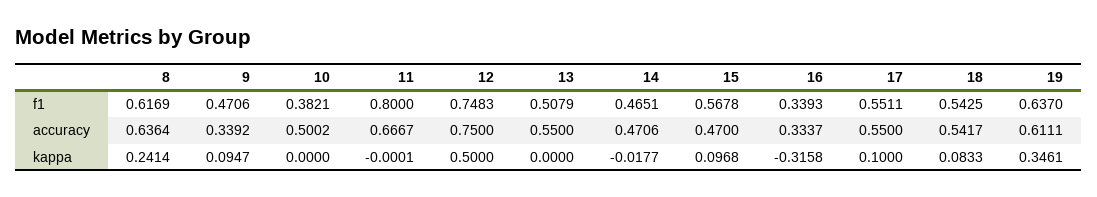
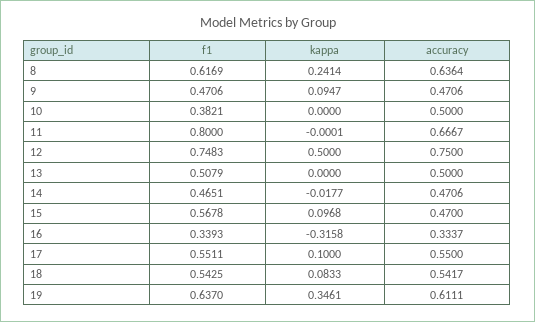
9, accuracy: 0.3392 -> 0.4706
10, accuracy: 0.5002 -> 0.5
13, accuracy: 0.55 -> 0.5

